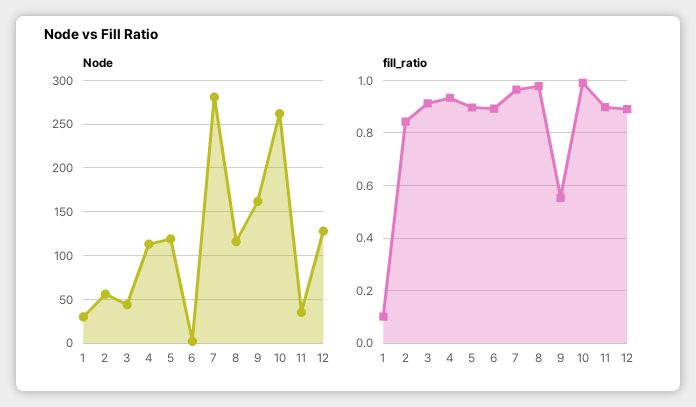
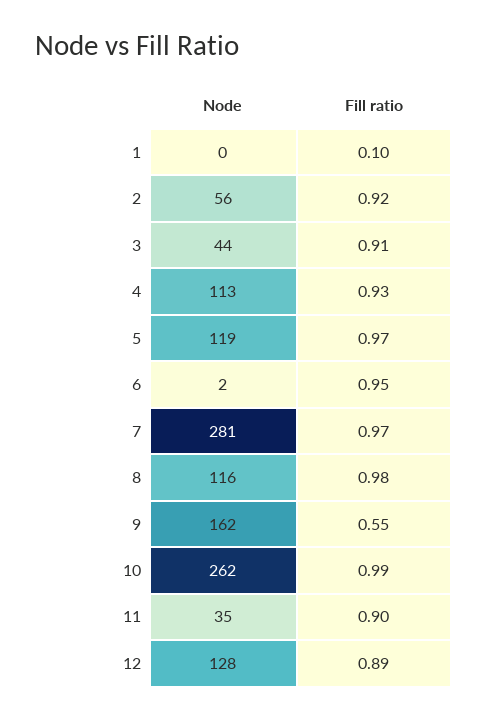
Node, 1: 30 -> 0
fill_ratio, 2: 0.85 -> 0.92
fill_ratio, 5: 0.9 -> 0.97
fill_ratio, 6: 0.9 -> 0.95

